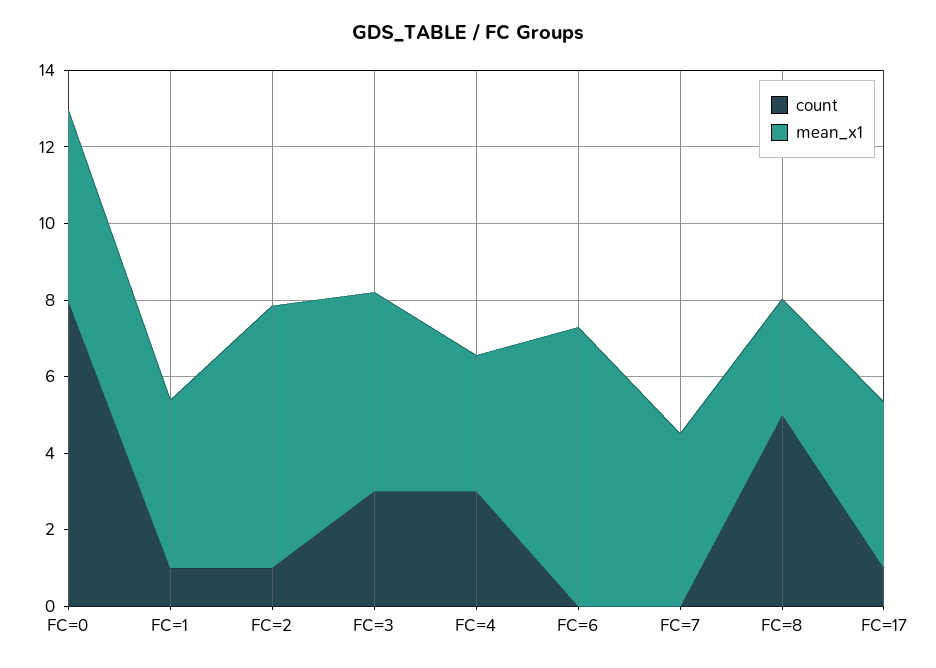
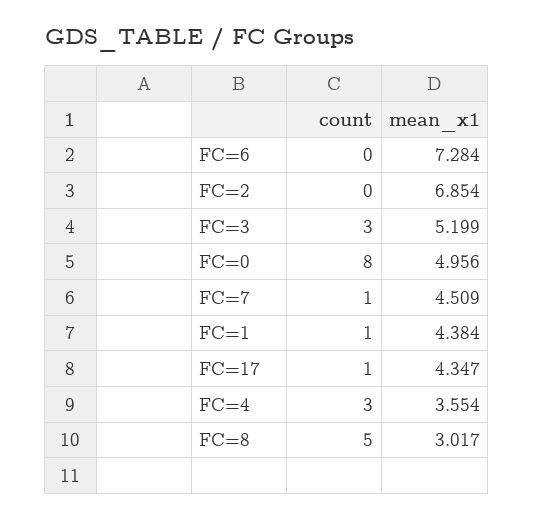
count, FC=2: 1 -> 0
count, FC=7: 0 -> 1

